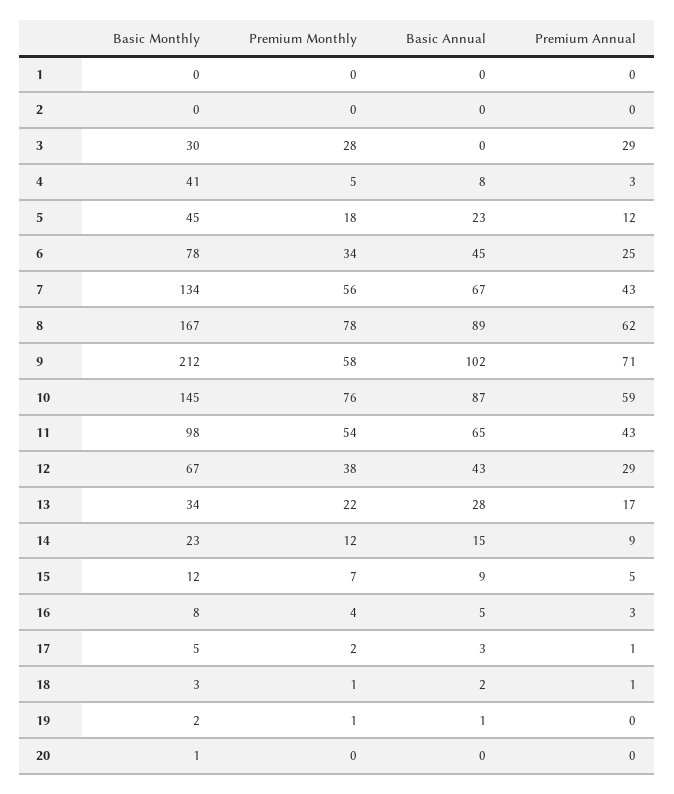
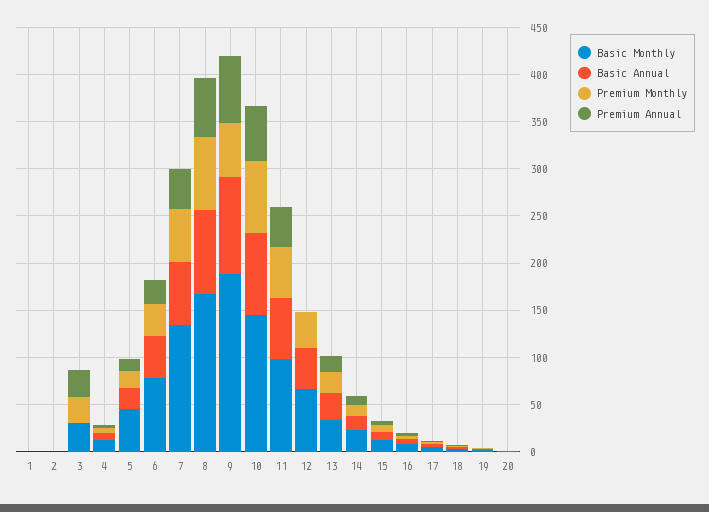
Basic Monthly, 4: 41 -> 10
Basic Monthly, 9: 212 -> 190
Premium Annual, 12: 29 -> 0

